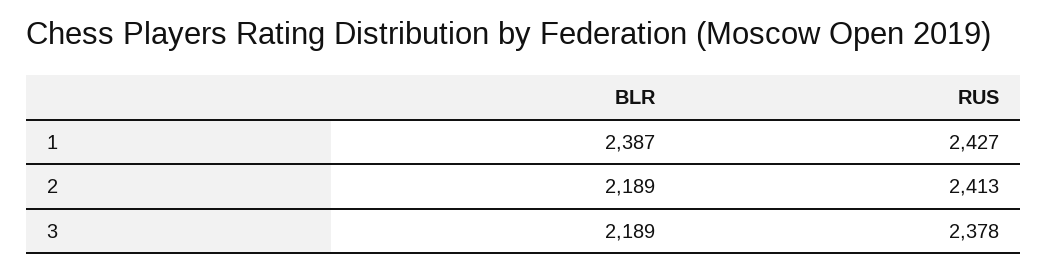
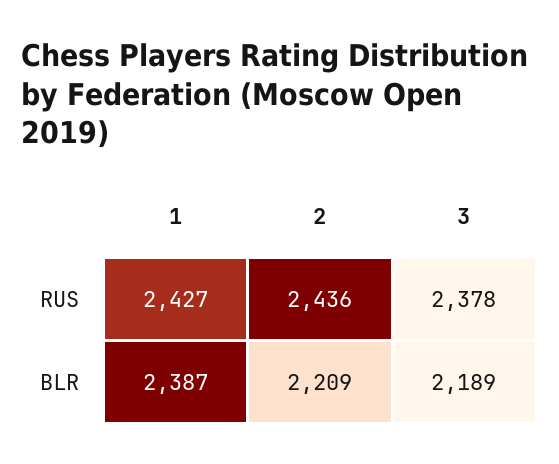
BLR, 2: 2189 -> 2209
RUS, 2: 2413 -> 2436

